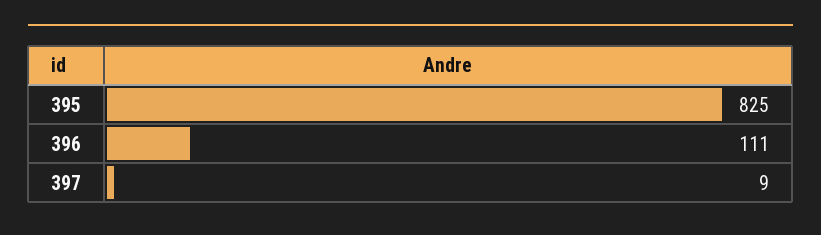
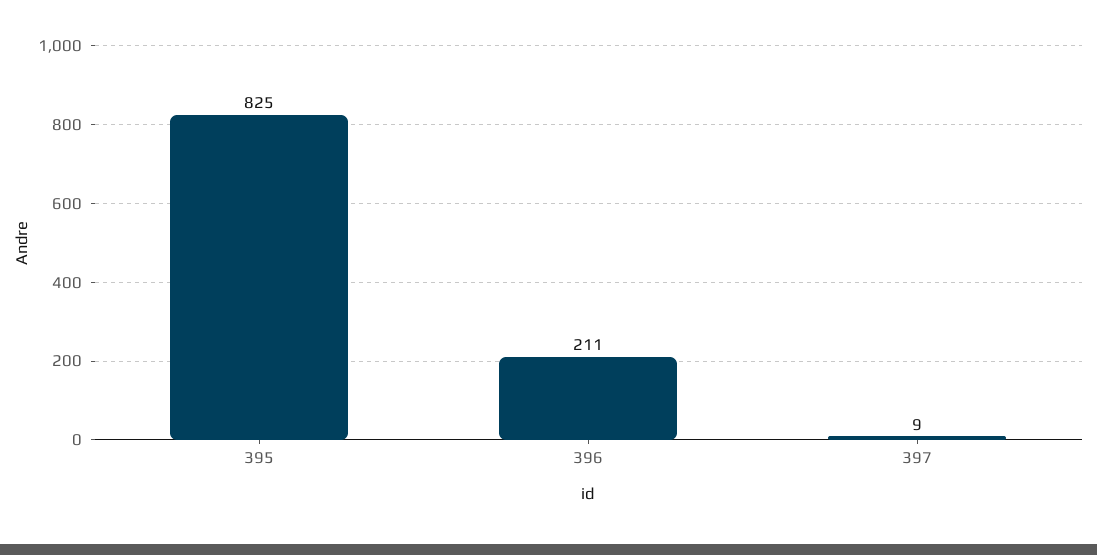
396: 111 -> 211

